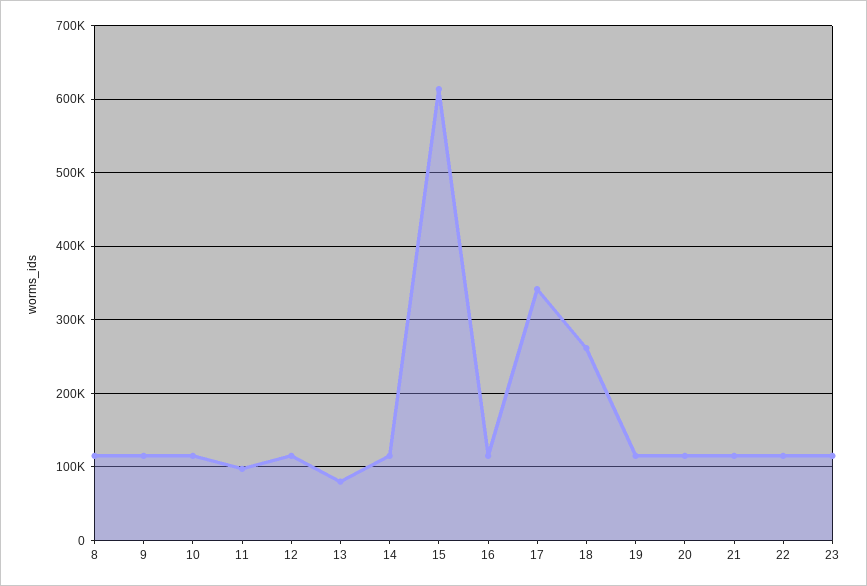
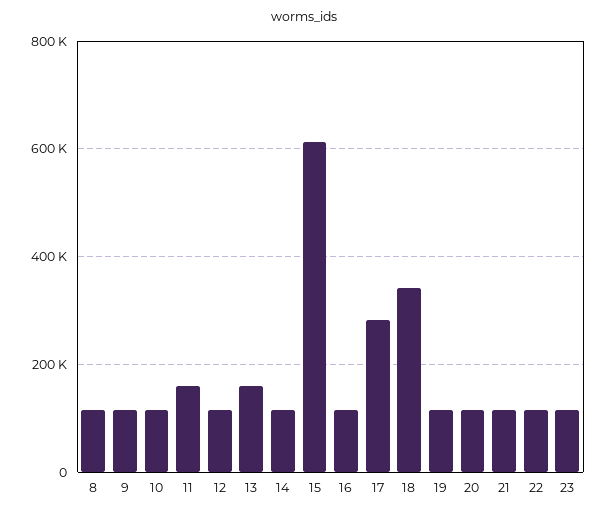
11: 100000 -> 160000
13: 80000 -> 160000
17: 340000 -> 280000
18: 260000 -> 340000

